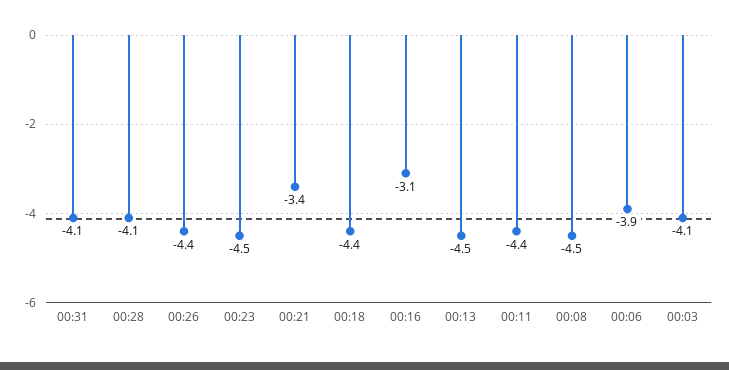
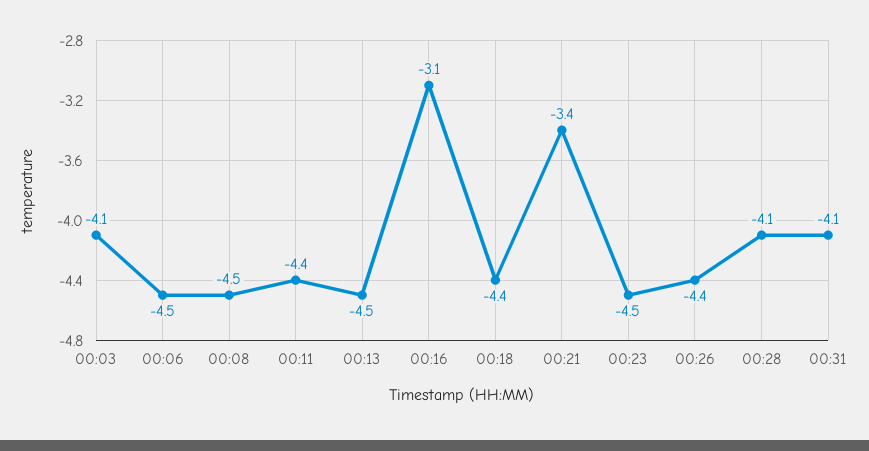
00:06: -3.9 -> -4.5

